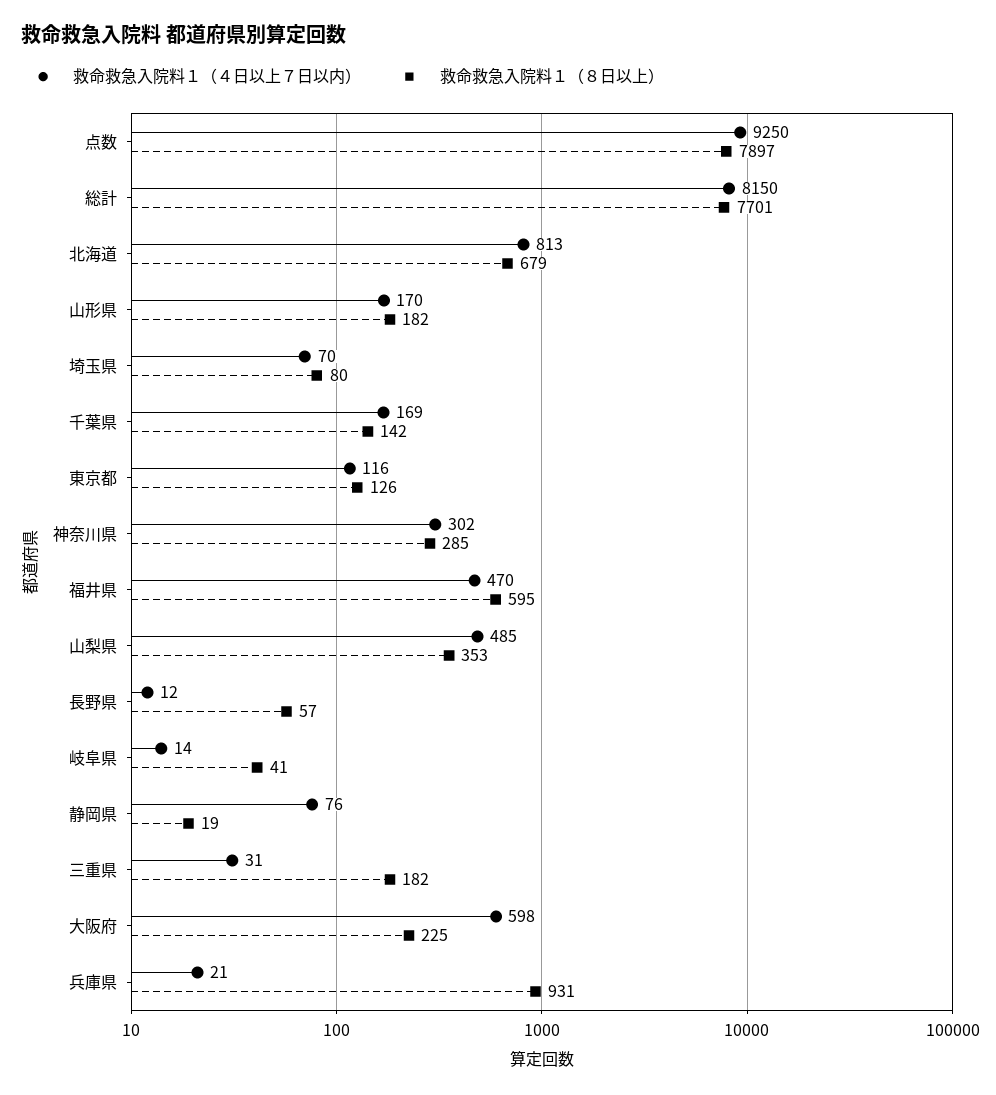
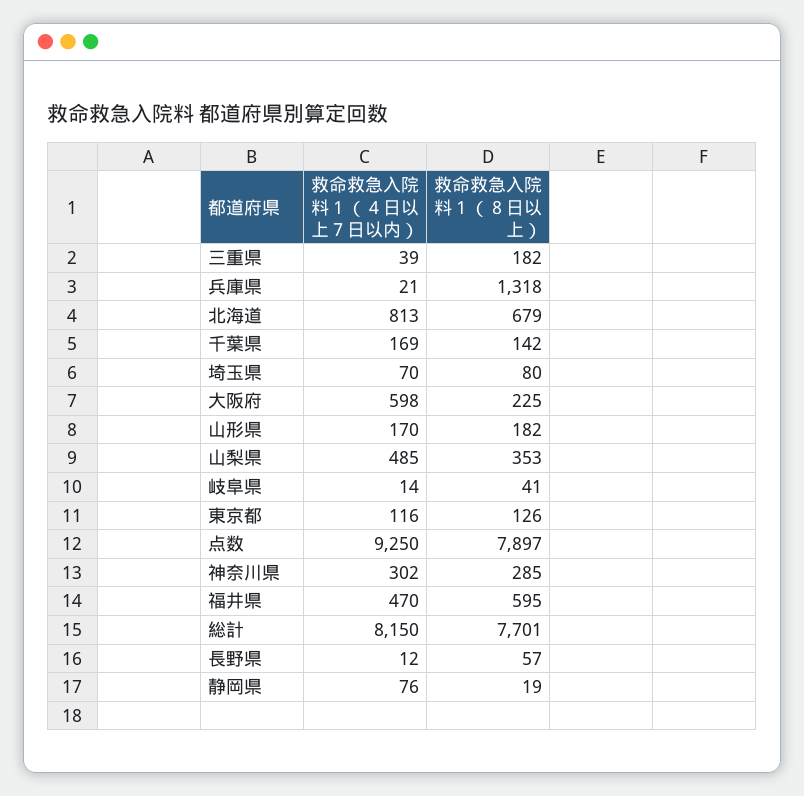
救命救急入院料１（４日以上７日以内）, 三重県: 31 -> 39
救命救急入院料１（８日以上）, 兵庫県: 931 -> 1318

